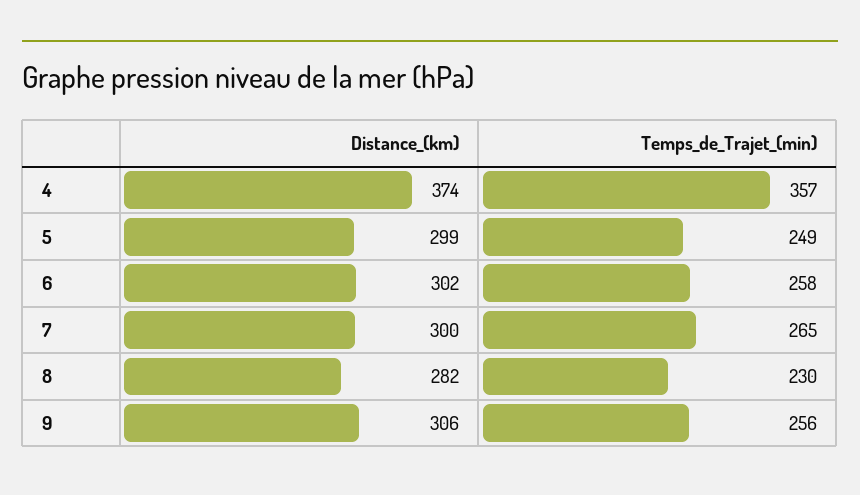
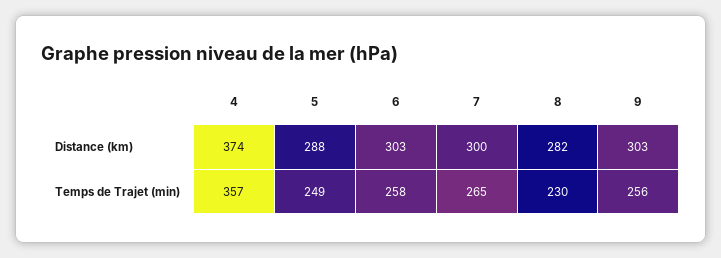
Distance_(km), 5: 299 -> 288
Distance_(km), 6: 302 -> 303
Distance_(km), 9: 306 -> 303

